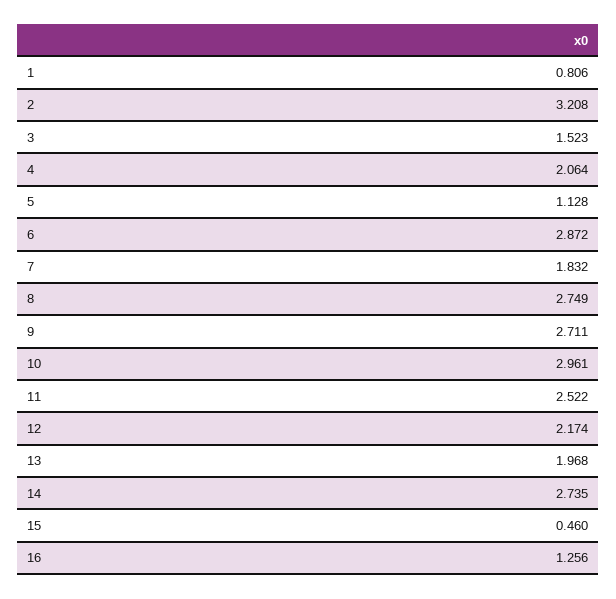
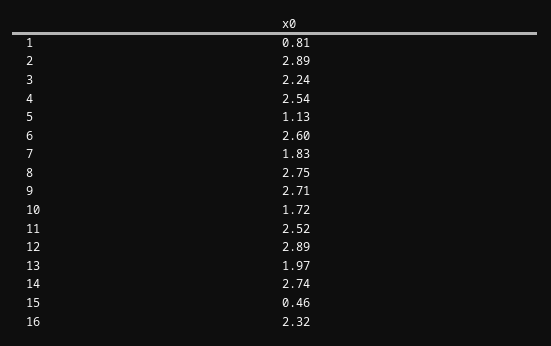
2: 3.208 -> 2.89
3: 1.523 -> 2.24
4: 2.064 -> 2.54
6: 2.872 -> 2.6
10: 2.961 -> 1.72
12: 2.174 -> 2.89
16: 1.256 -> 2.32

